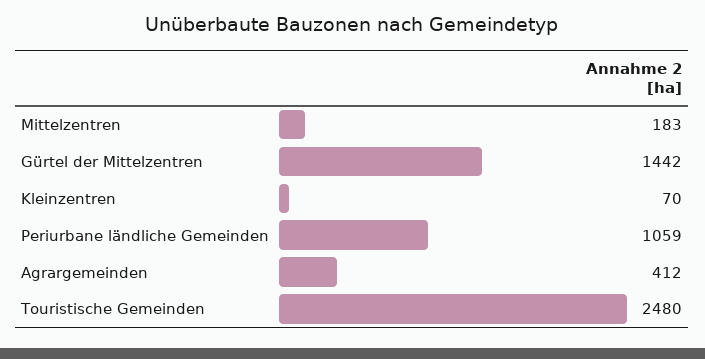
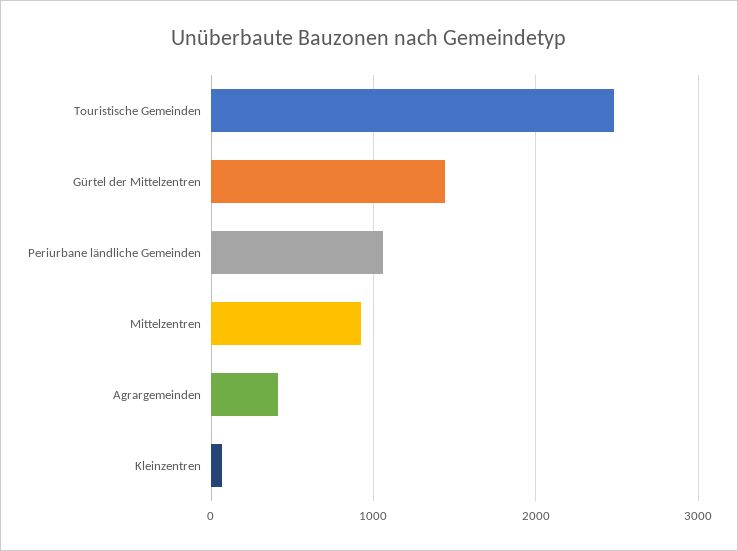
Mittelzentren: 183 -> 900

